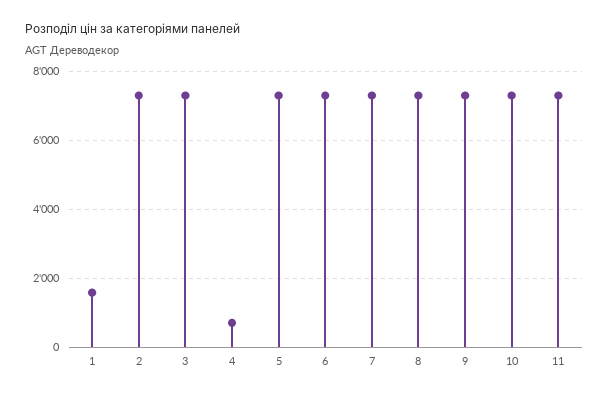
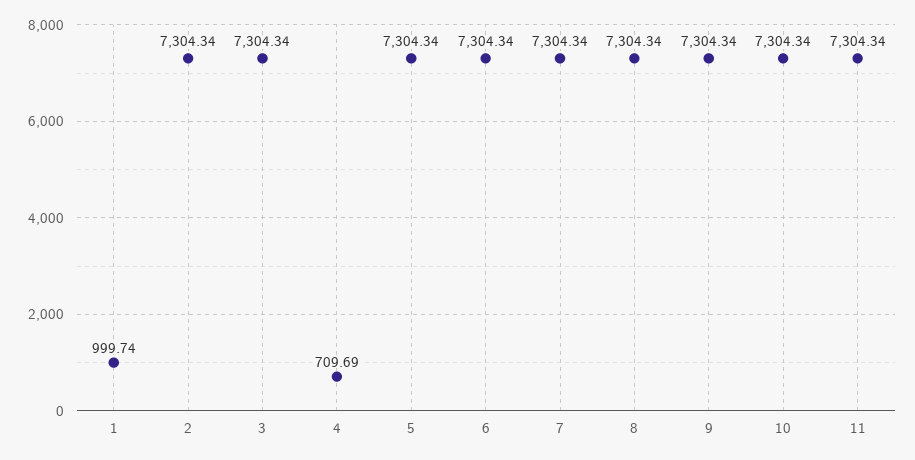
1: 1600 -> 999.74

